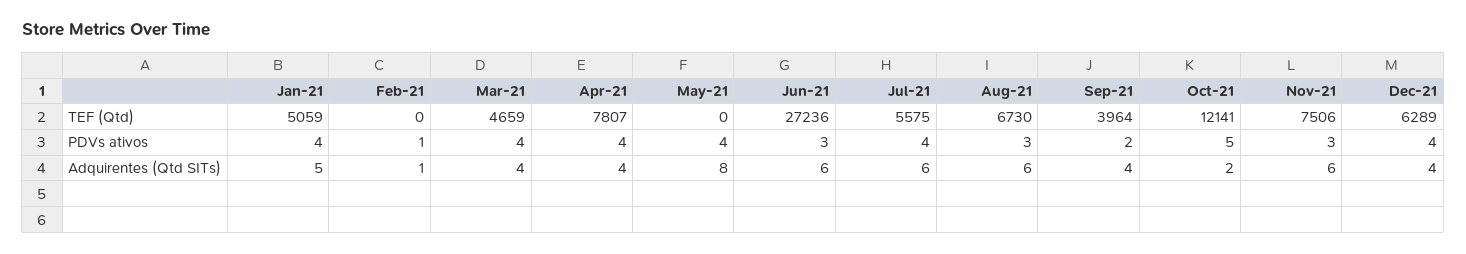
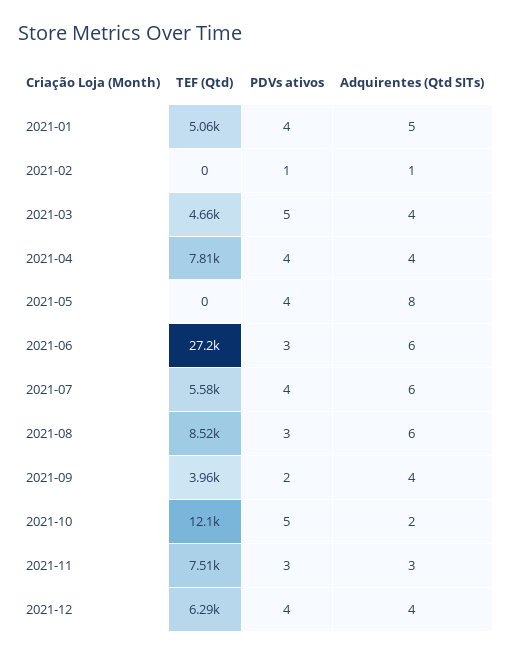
Aug-21, TEF (Qtd): 6730 -> 8520
Mar-21, PDVs ativos: 4 -> 5
Nov-21, Adquirentes (Qtd SITs): 6 -> 3

